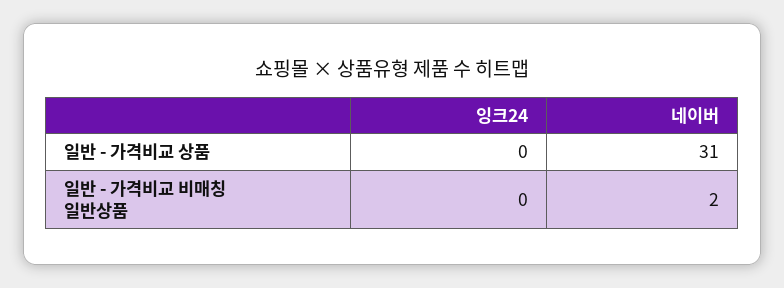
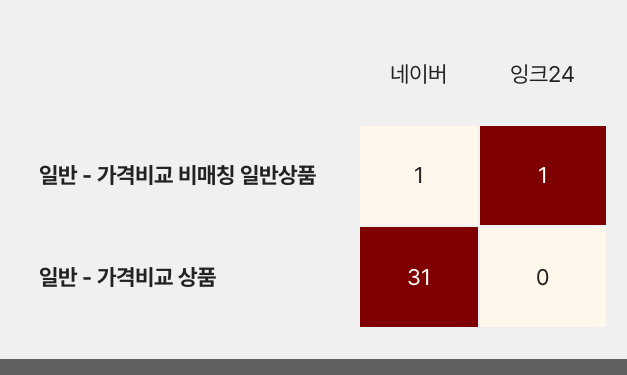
잉크24, 일반 - 가격비교 비매칭 일반상품: 0 -> 1
네이버, 일반 - 가격비교 비매칭 일반상품: 2 -> 1

